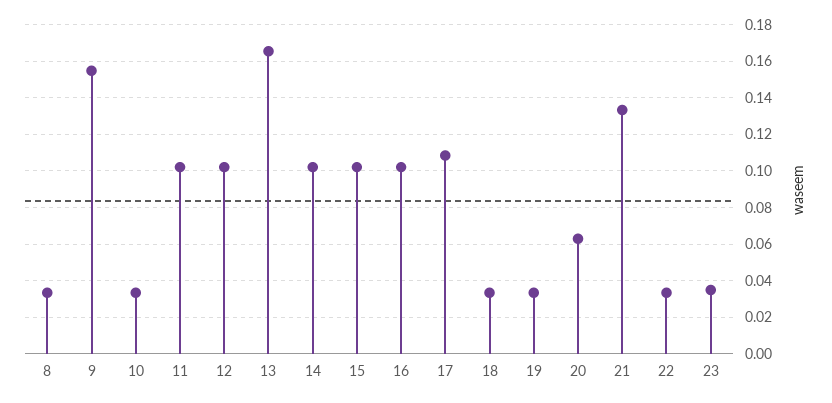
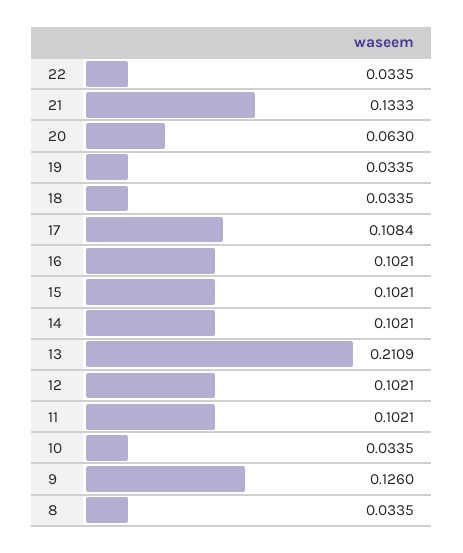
9: 0.155 -> 0.126
13: 0.165 -> 0.2109
23: 0.035 -> none

